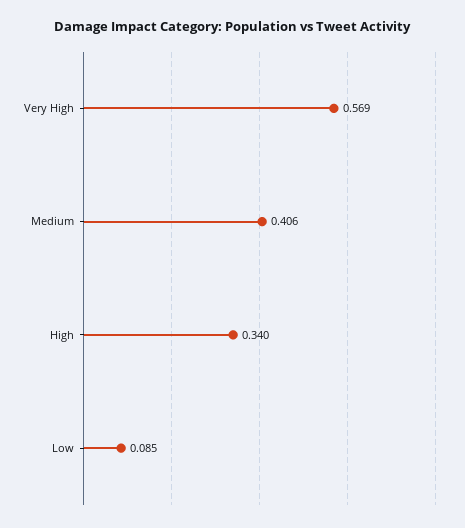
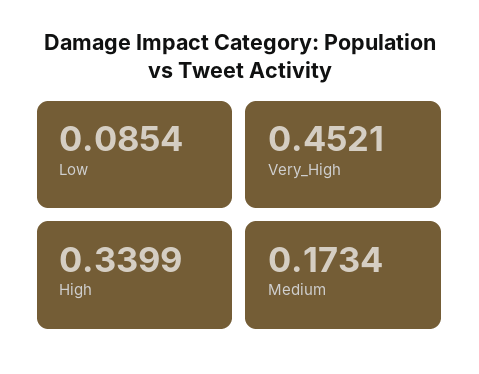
Very High: 0.569 -> 0.4521
Medium: 0.406 -> 0.1734

